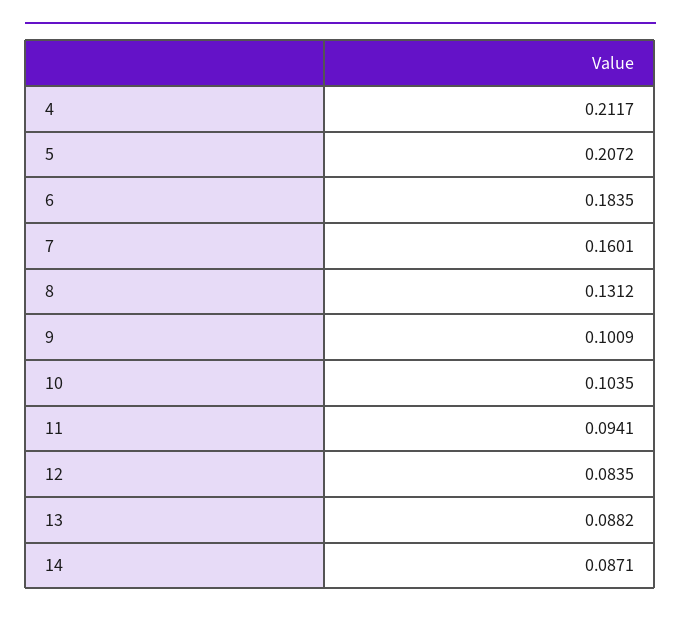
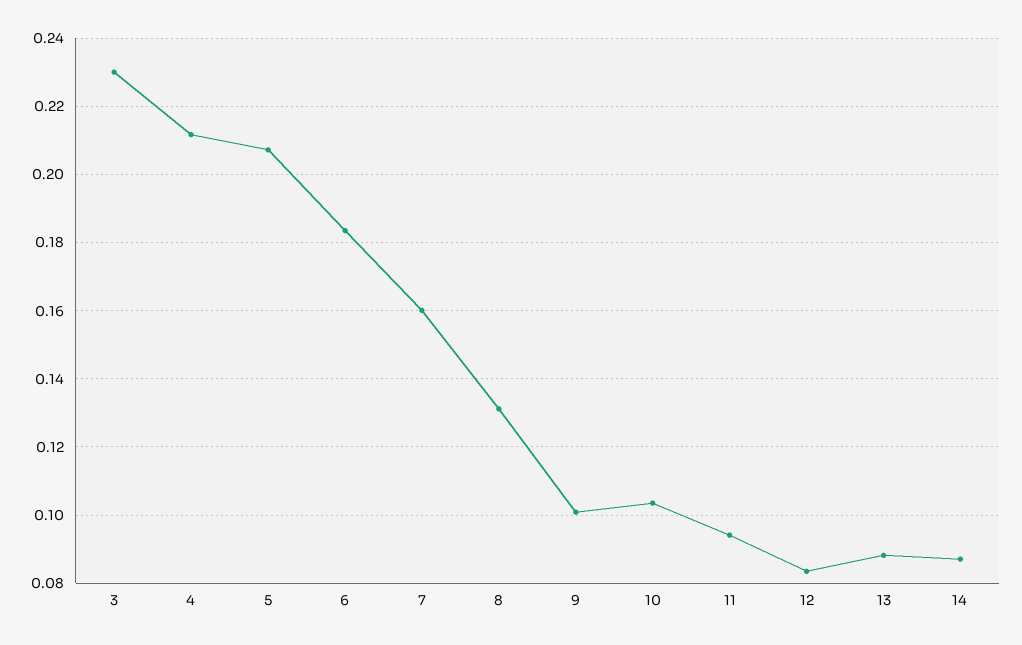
3: none -> 0.23

